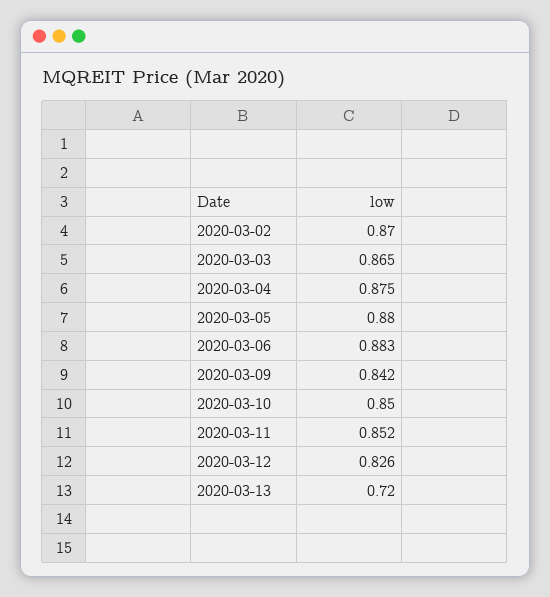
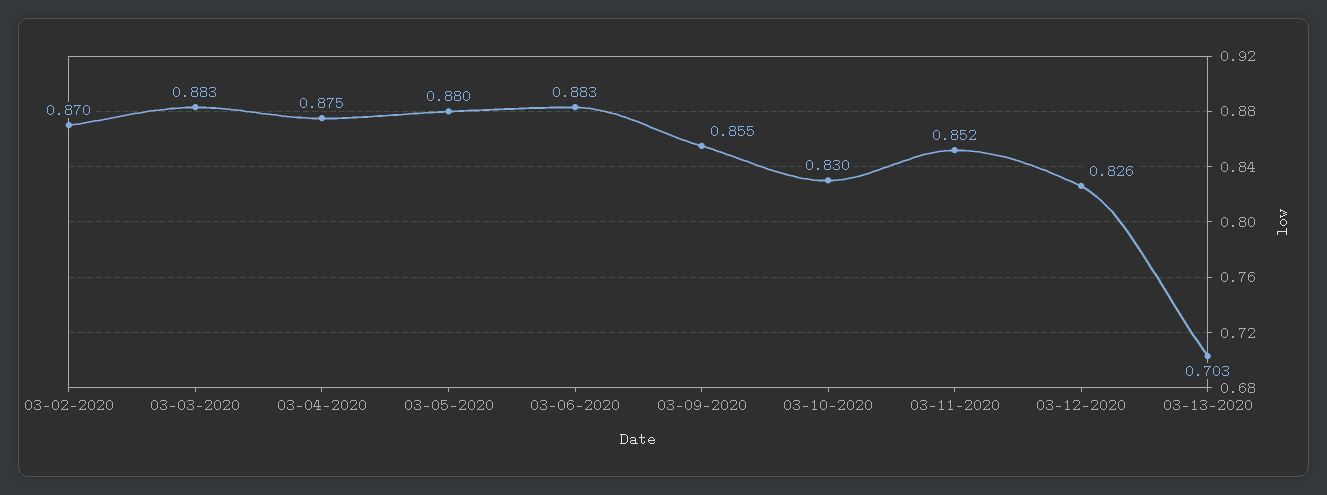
2020-03-03: 0.865 -> 0.883
2020-03-09: 0.842 -> 0.855
2020-03-10: 0.85 -> 0.83
2020-03-13: 0.72 -> 0.703

